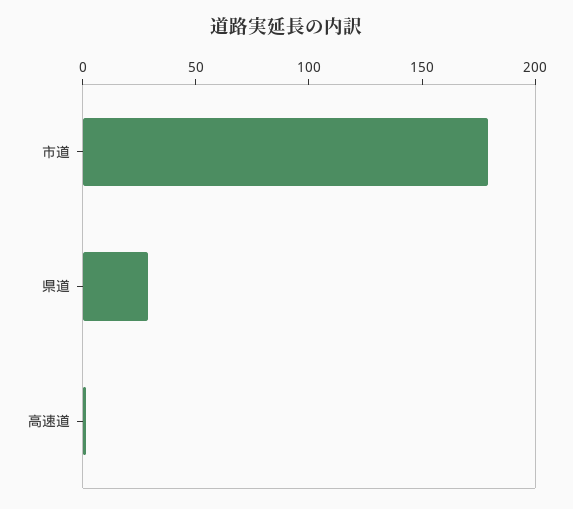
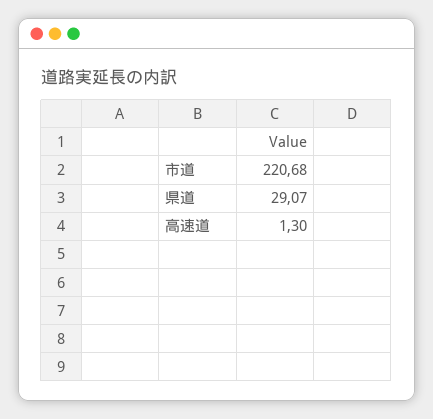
市道: 180 -> 220.68

